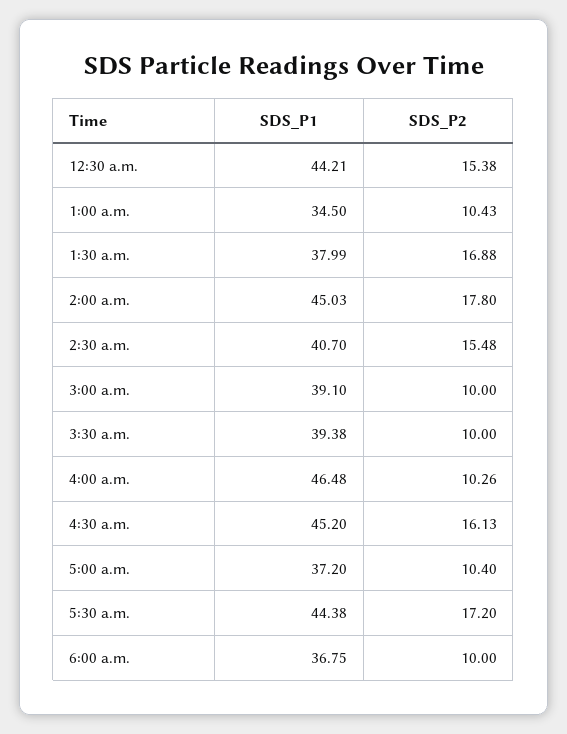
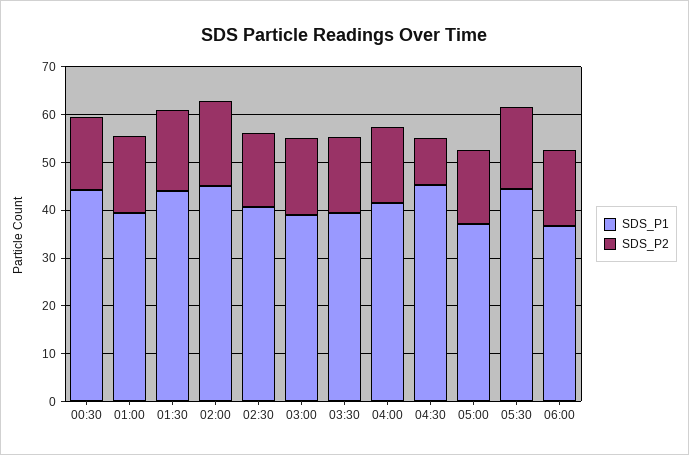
SDS_P1, 1:00 a.m.: 34.5 -> 40
SDS_P2, 1:00 a.m.: 10.43 -> 16
SDS_P1, 1:30 a.m.: 37.99 -> 44
SDS_P2, 3:00 a.m.: 10 -> 16
SDS_P2, 3:30 a.m.: 10 -> 16
SDS_P1, 4:00 a.m.: 46.48 -> 42
SDS_P2, 4:00 a.m.: 10.26 -> 16
SDS_P2, 4:30 a.m.: 16.13 -> 10
SDS_P2, 5:00 a.m.: 10.4 -> 16
SDS_P2, 6:00 a.m.: 10 -> 16

